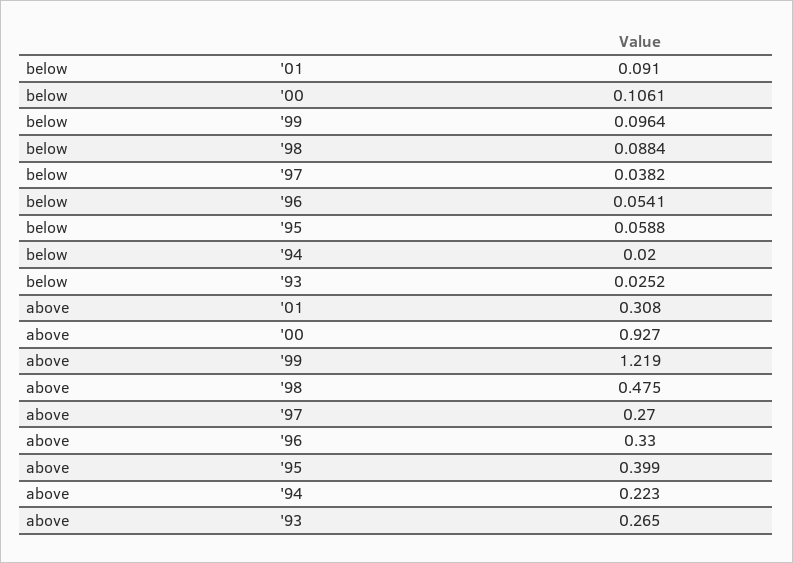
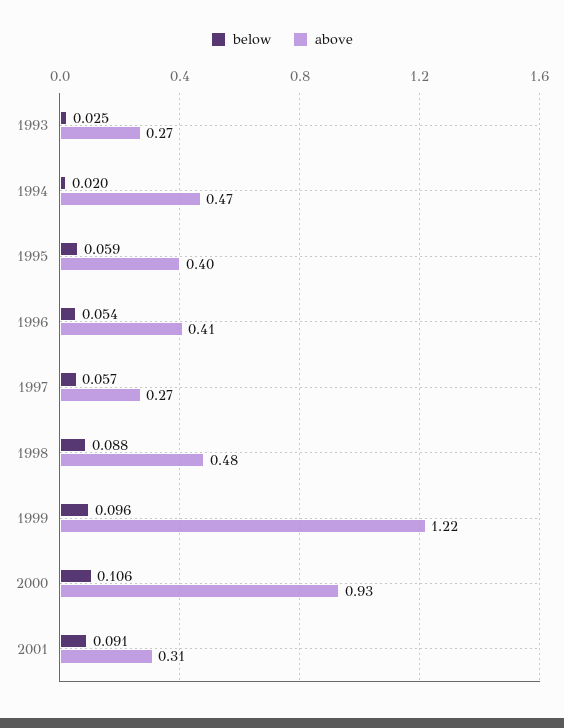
below, '97: 0.0382 -> 0.057
above, '96: 0.33 -> 0.41
above, '94: 0.223 -> 0.47

